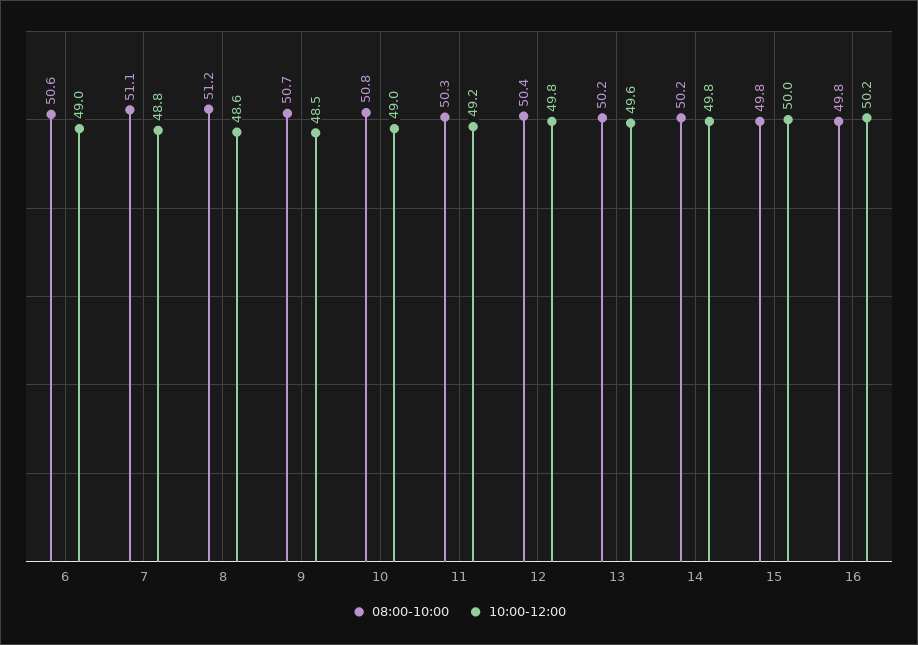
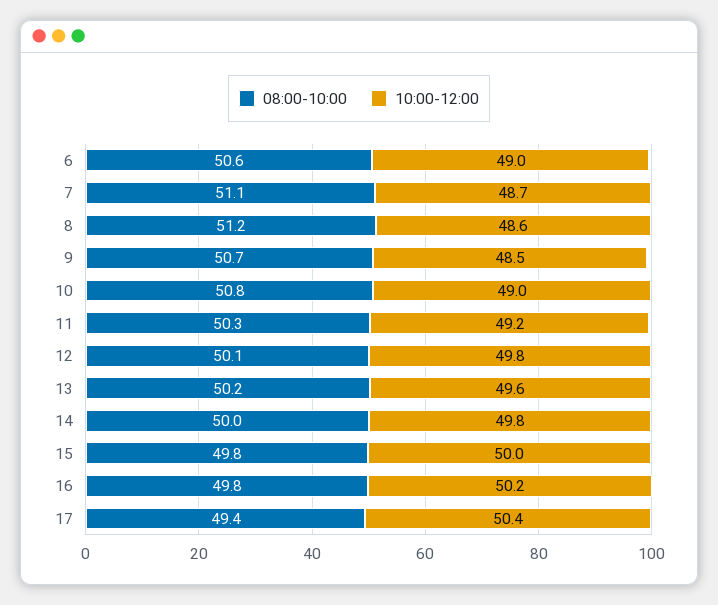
10:00-12:00, 7: 48.8 -> 48.7
08:00-10:00, 12: 50.4 -> 50.1
08:00-10:00, 14: 50.2 -> 50
08:00-10:00, 17: none -> 49.4
10:00-12:00, 17: none -> 50.4

